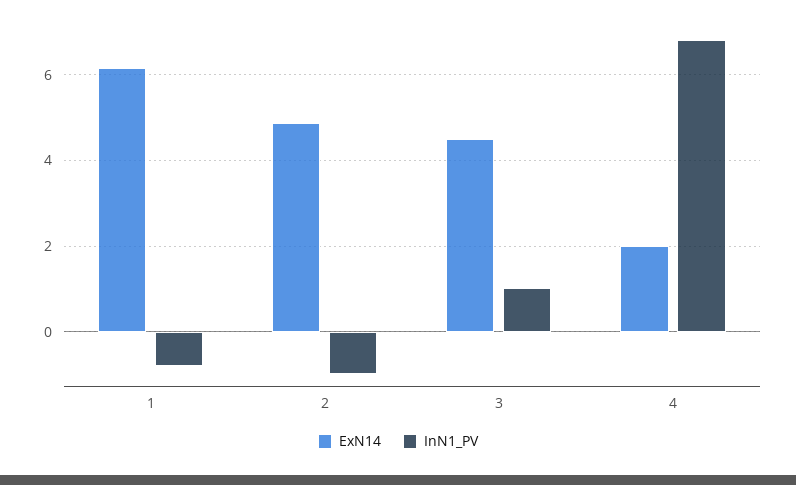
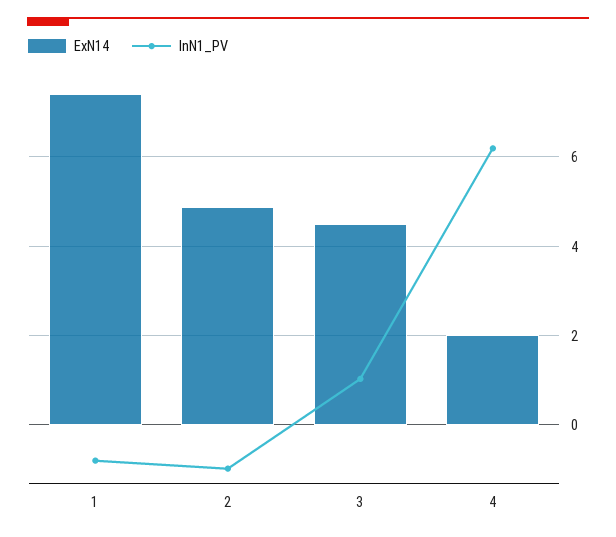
ExN14, 1: 6.2 -> 7.4
InN1_PV, 4: 6.8 -> 6.2

